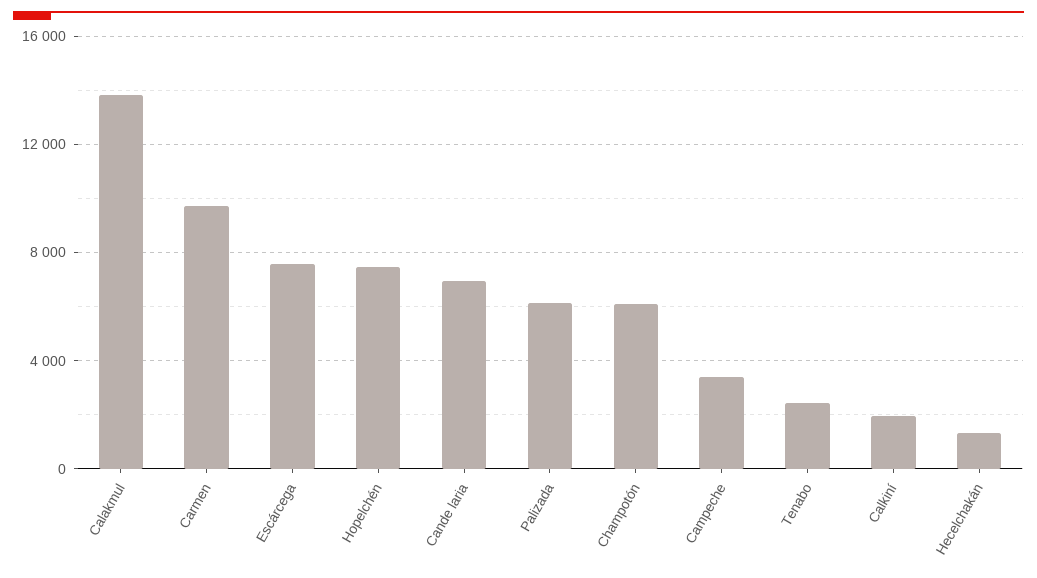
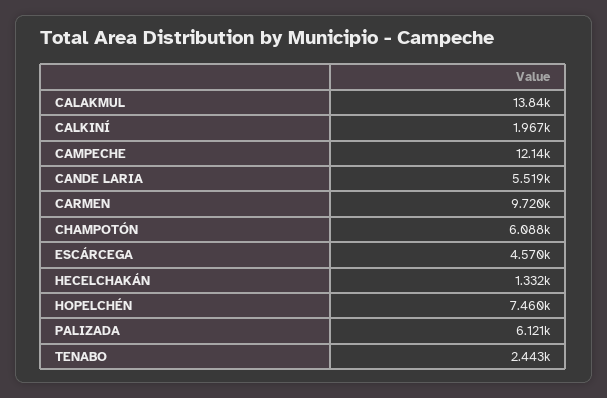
Escárcega: 7500 -> 4570
Cande laria: 7000 -> 5519
Campeche: 3500 -> 12140

